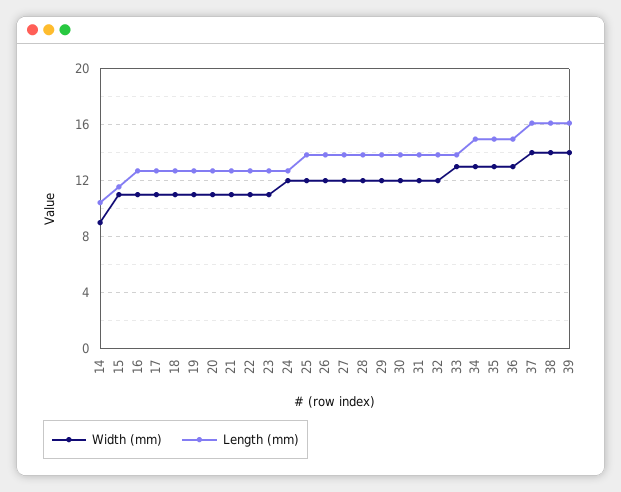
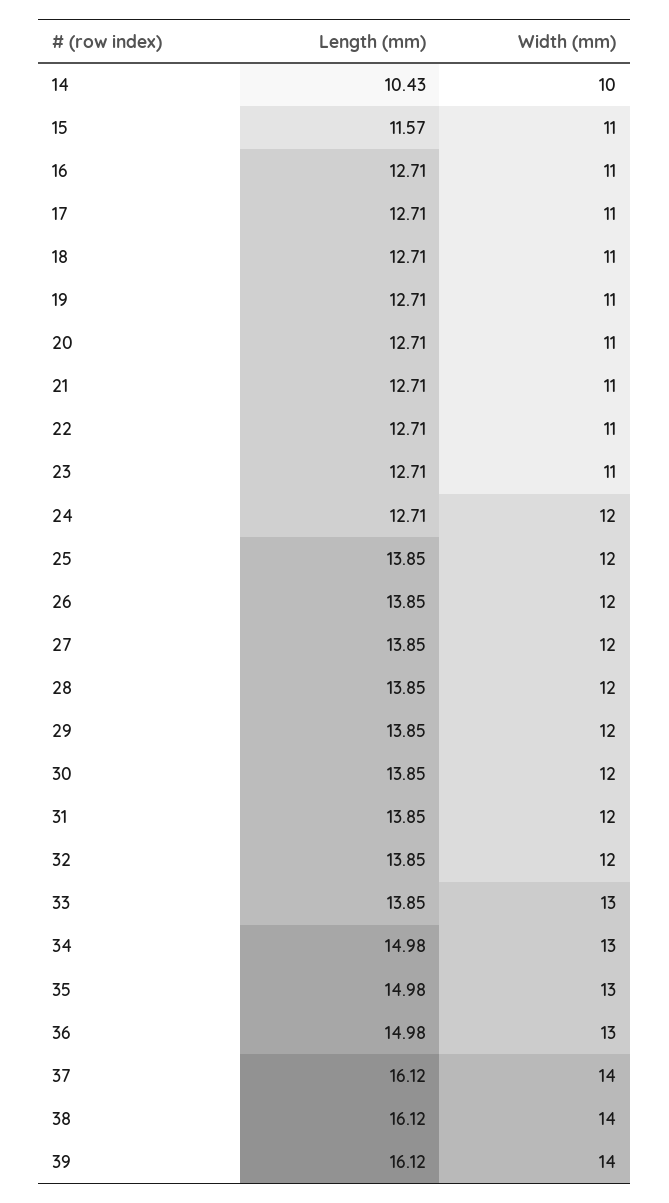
Width (mm), 14: 9 -> 10

